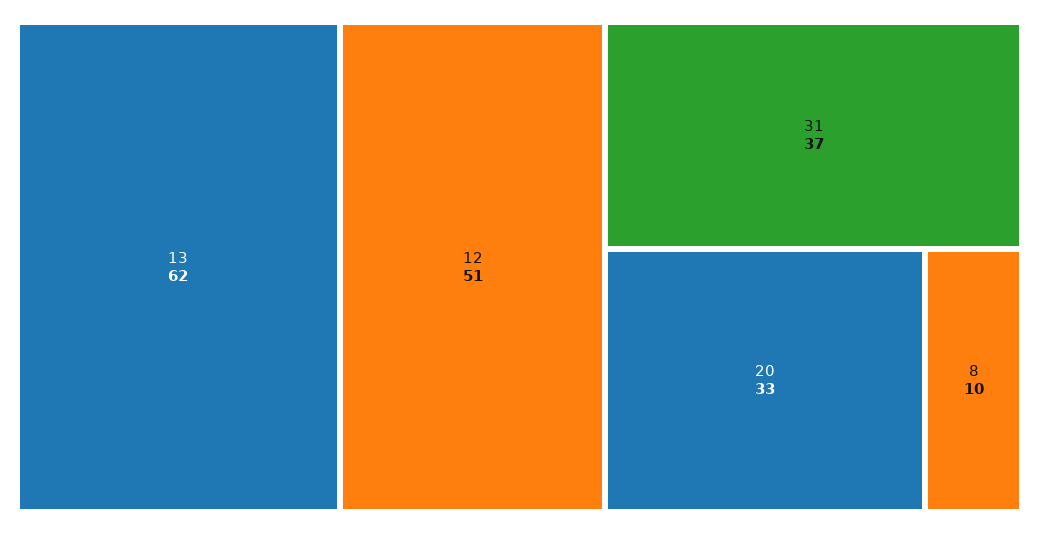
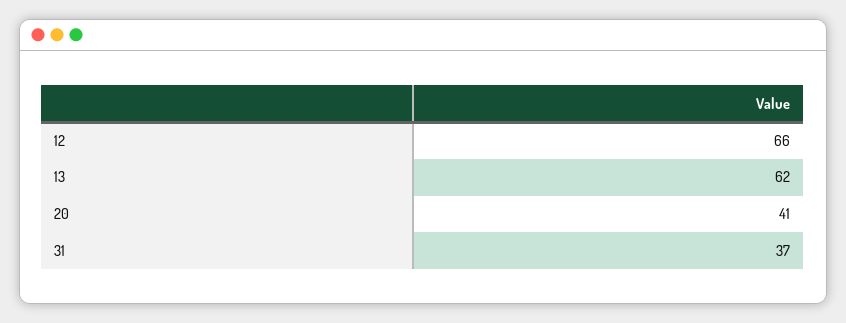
12: 51 -> 66
20: 33 -> 41
8: 10 -> none

